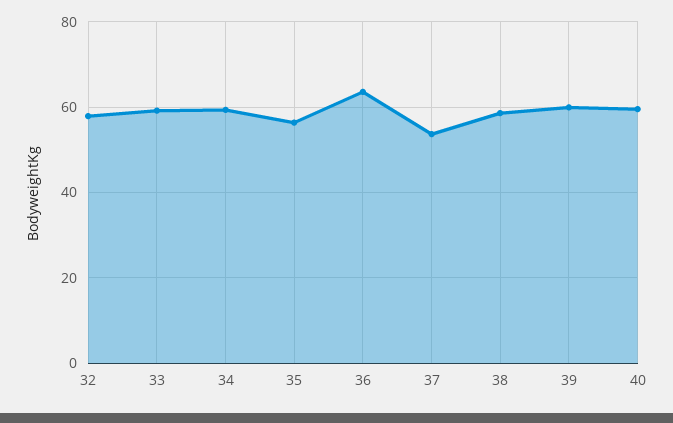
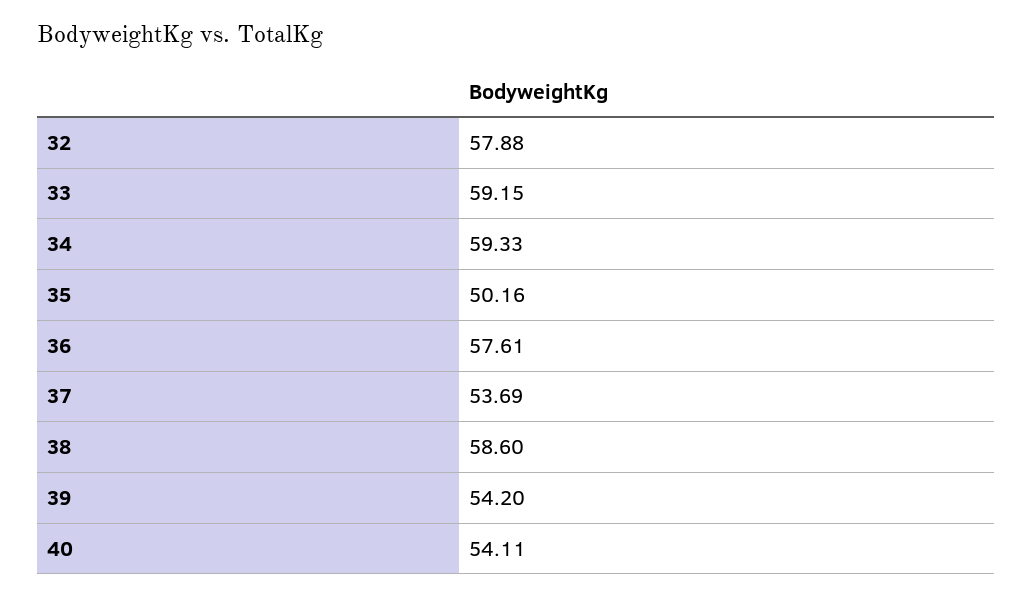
35: 56 -> 50.16
36: 64 -> 57.61
39: 60 -> 54.2
40: 60 -> 54.11

